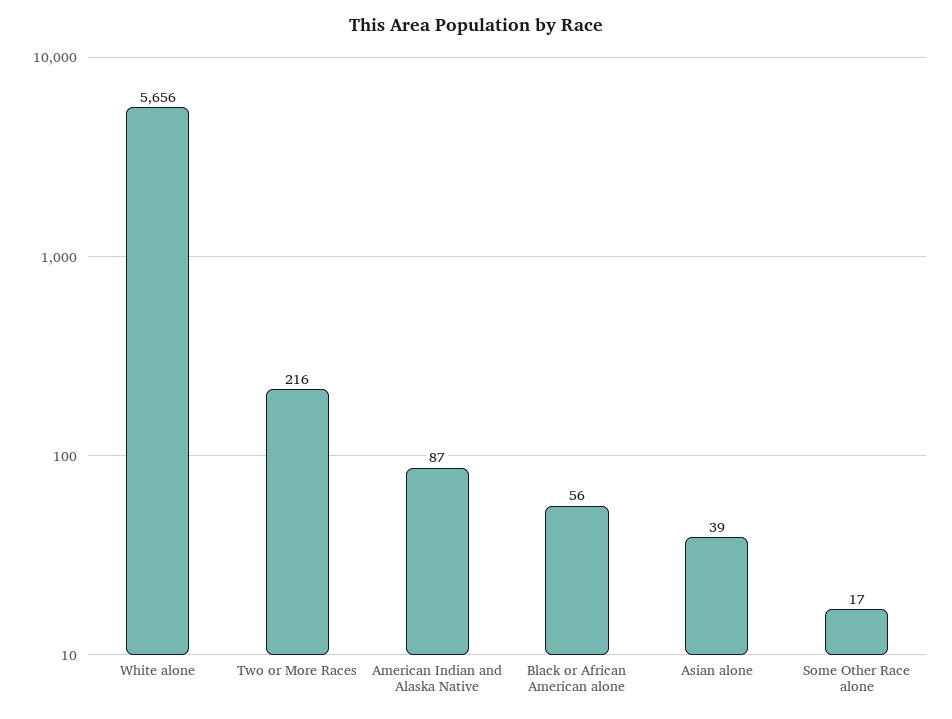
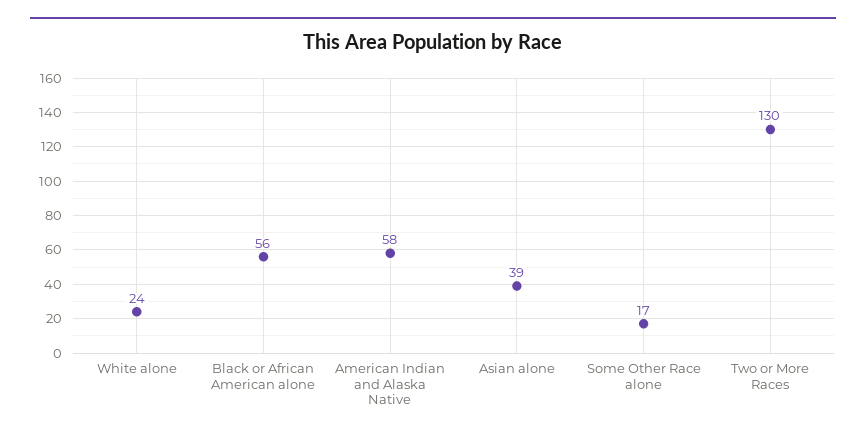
White alone: 5656 -> 24
Two or More Races: 216 -> 130
American Indian and Alaska Native: 87 -> 58

